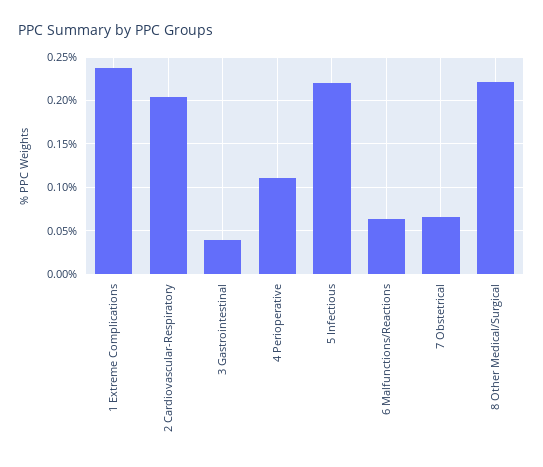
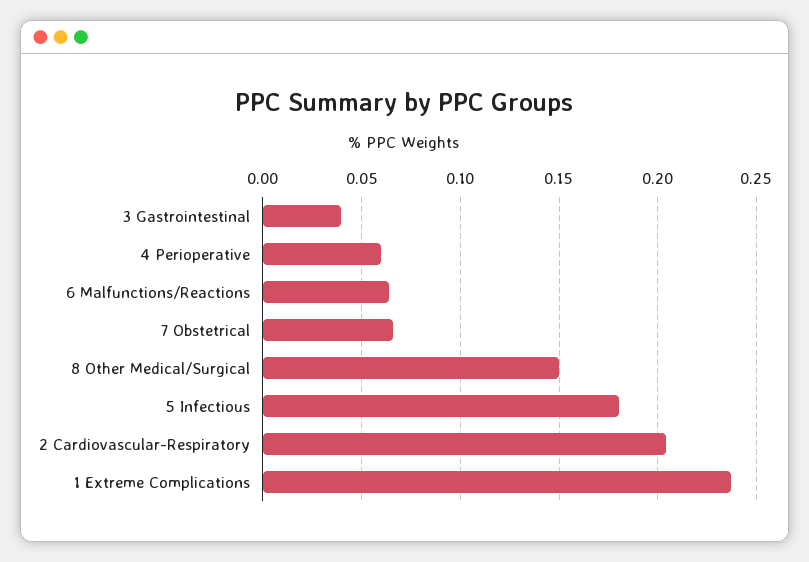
4 Perioperative: 0.11 -> 0.06
5 Infectious: 0.22 -> 0.18
8 Other Medical/Surgical: 0.22 -> 0.15

